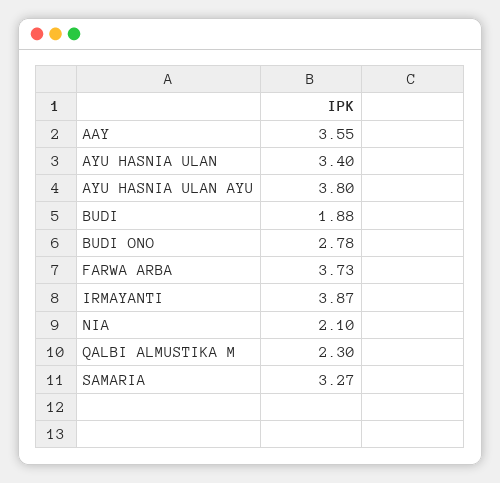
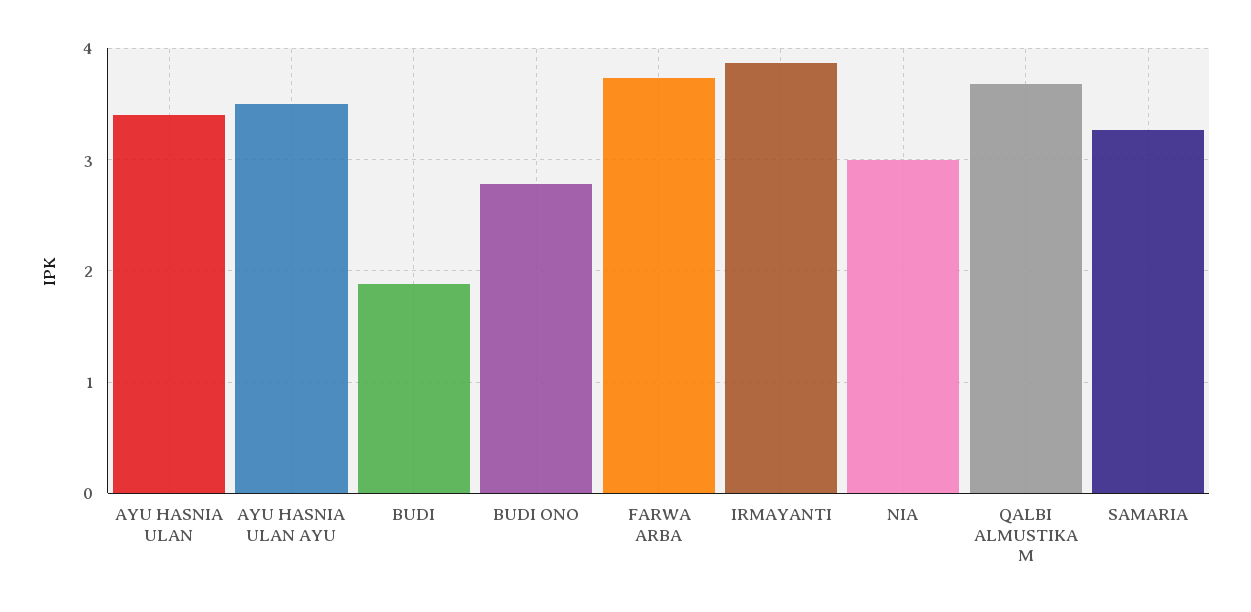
AAY: 3.55 -> none
AYU HASNIA ULAN AYU: 3.8 -> 3.5
NIA: 2.1 -> 3
QALBI ALMUSTIKA M: 2.3 -> 3.7

